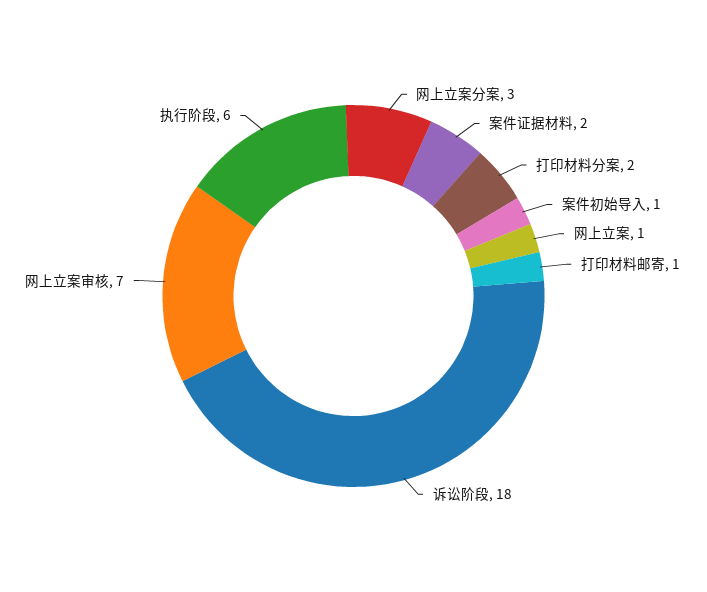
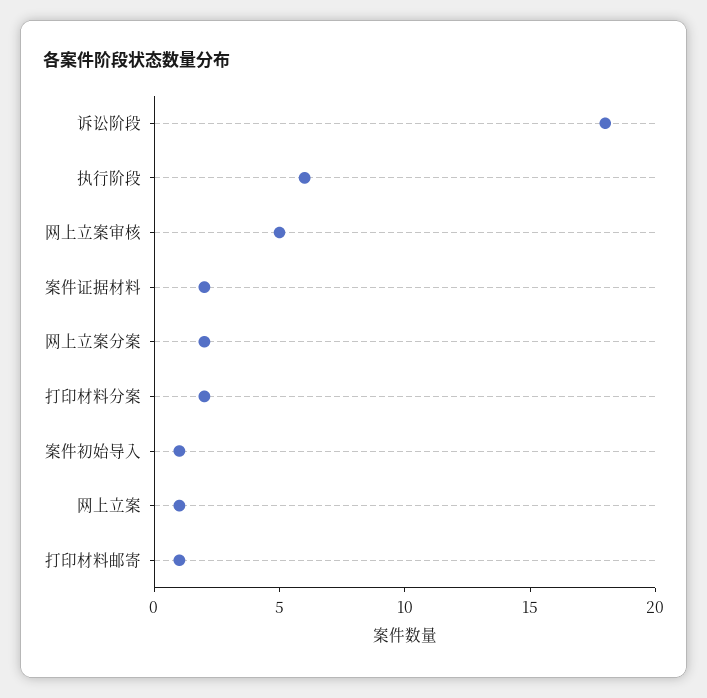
网上立案分案: 3 -> 2
网上立案审核: 7 -> 5

